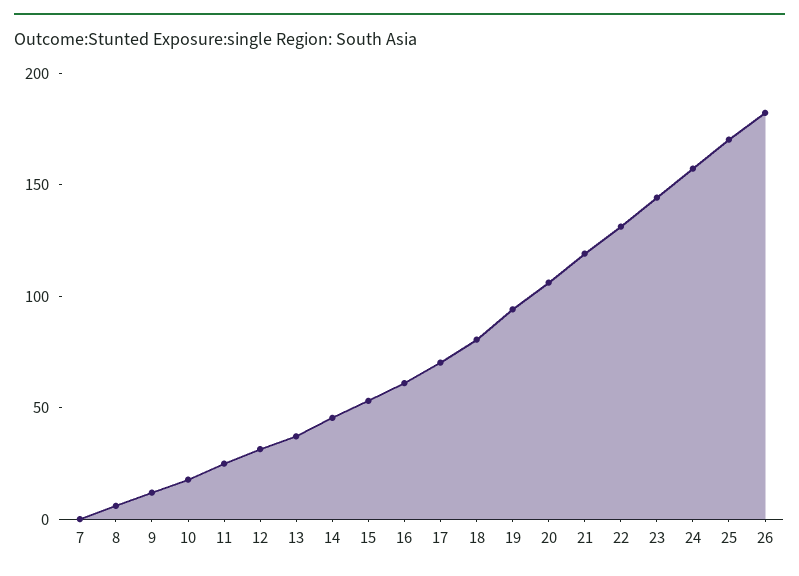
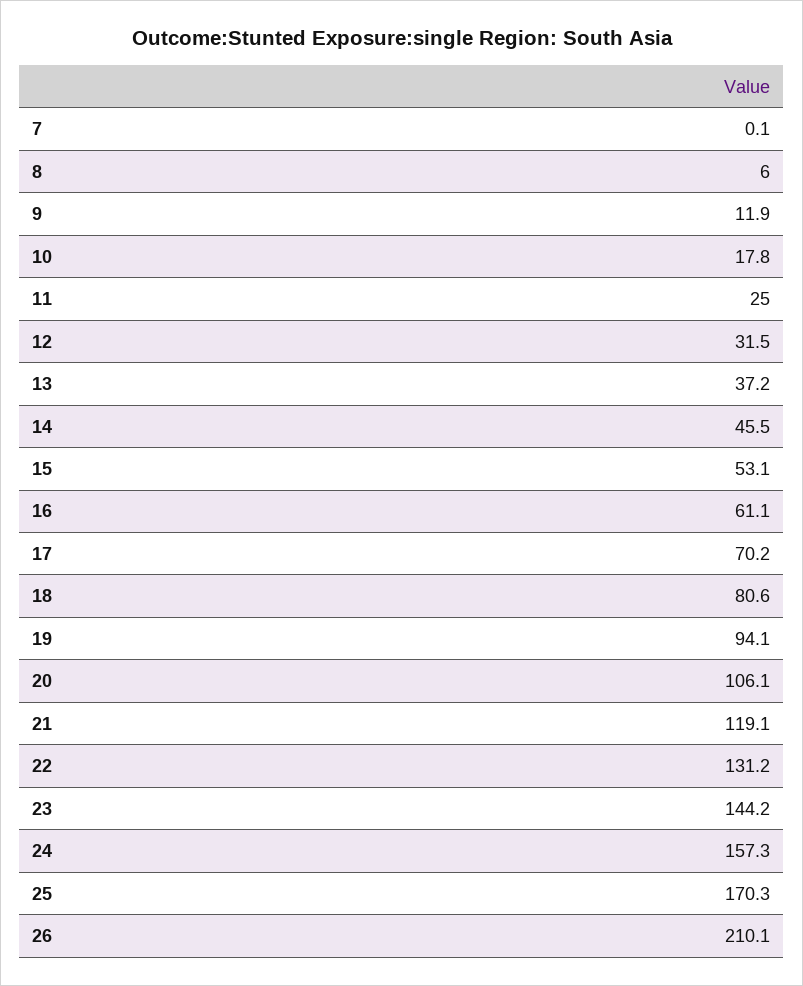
26: 180 -> 210.1

